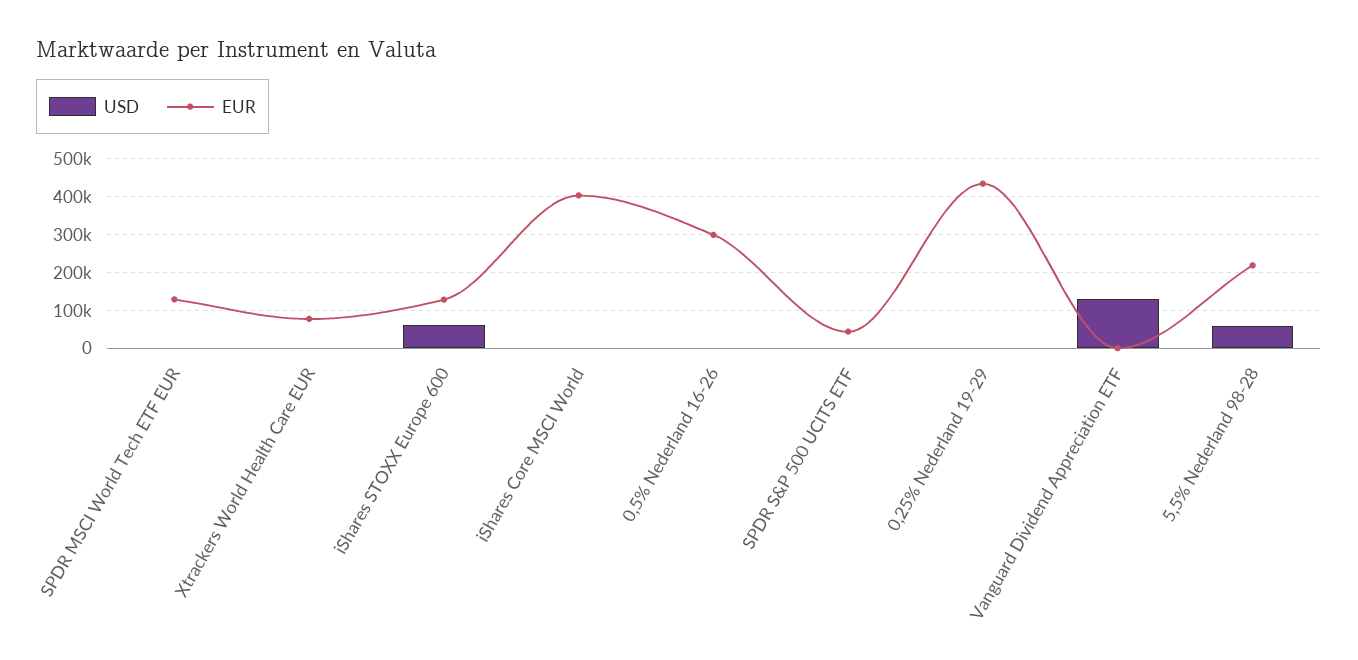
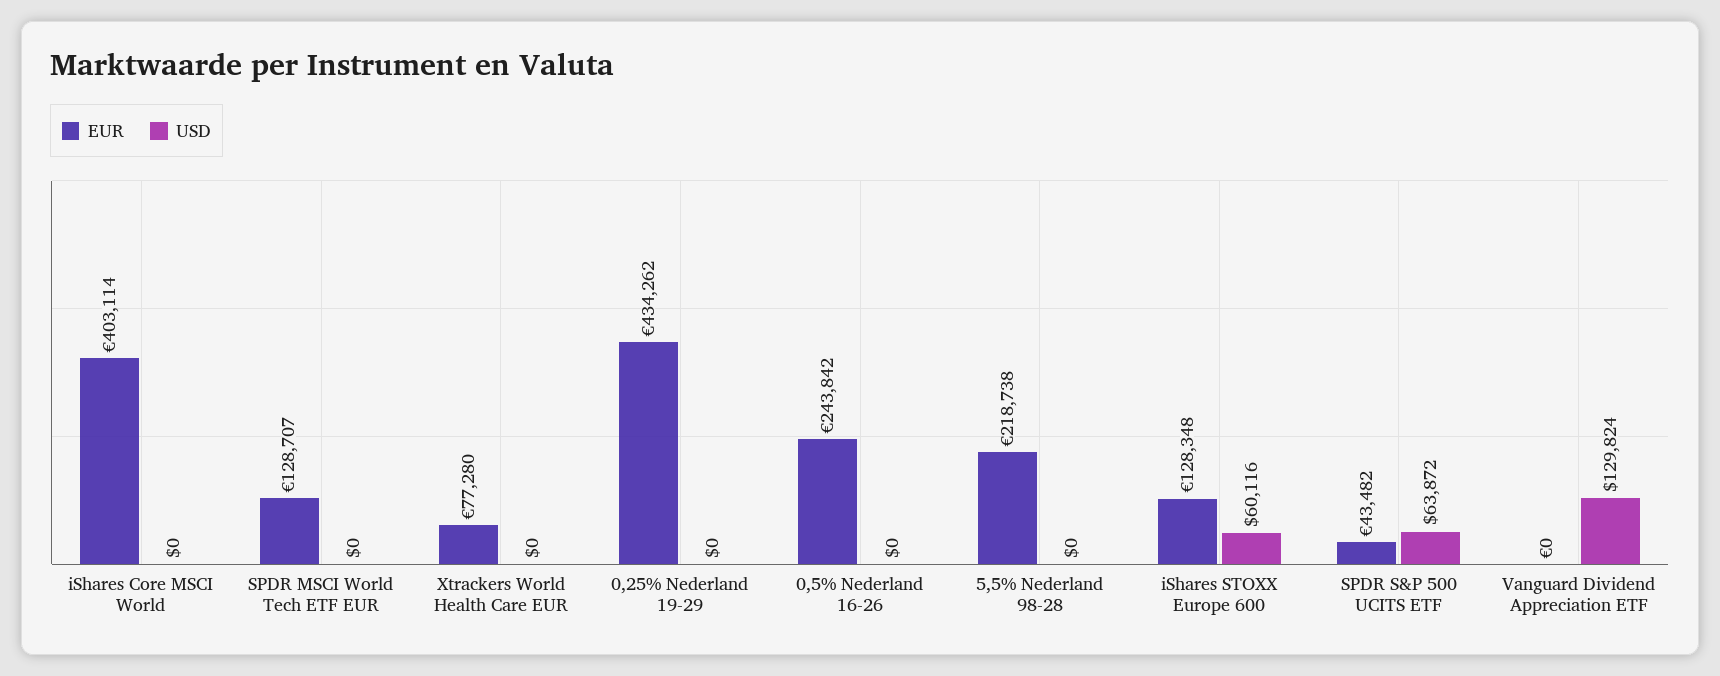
EUR, 0,5% Nederland 16-26: 300000 -> 243842
USD, SPDR S&P 500 UCITS ETF: 0 -> 63872
USD, 5,5% Nederland 98-28: 60000 -> 0

